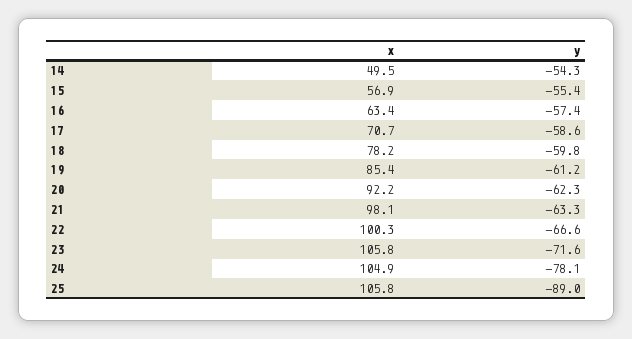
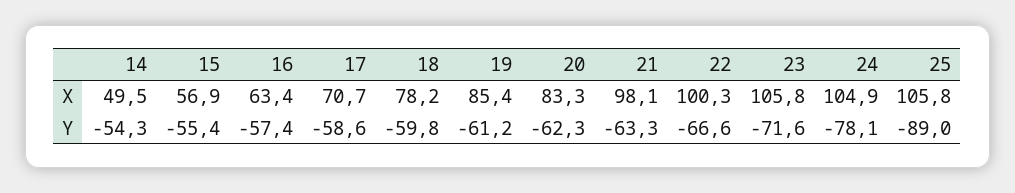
x, 20: 92.2 -> 83.3

